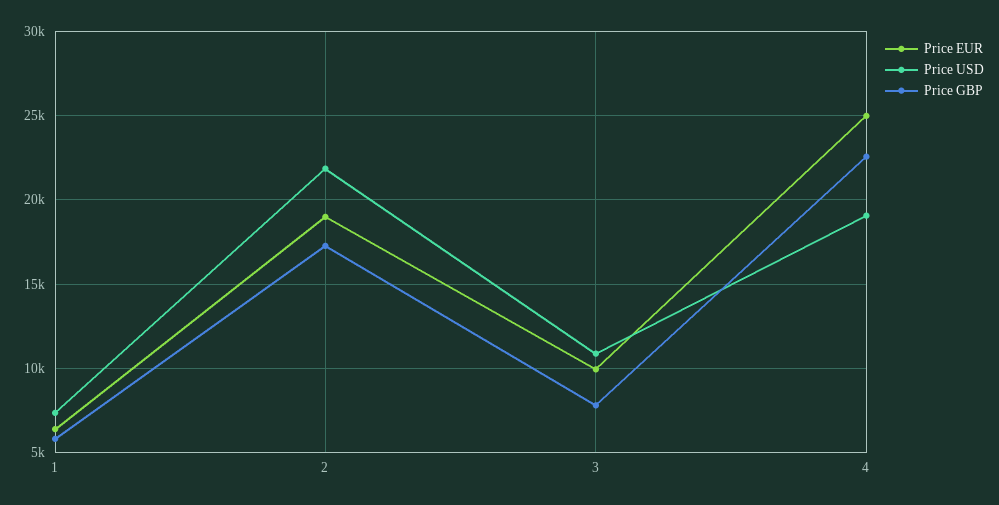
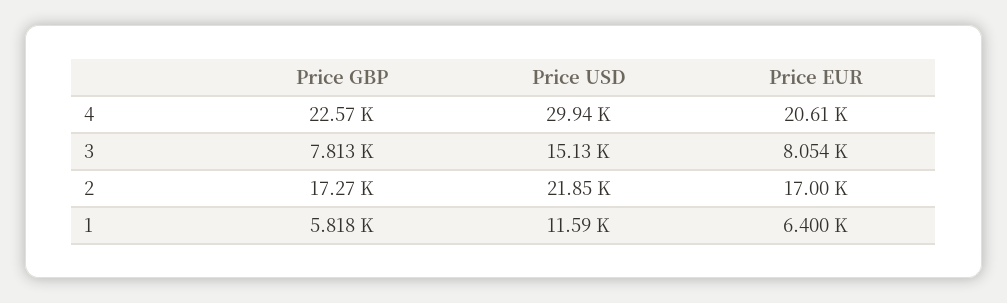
Price USD, 1: 7500 -> 11590
Price EUR, 2: 19000 -> 17000
Price EUR, 3: 10000 -> 8054
Price USD, 3: 11000 -> 15130
Price EUR, 4: 25000 -> 20610
Price USD, 4: 19000 -> 29940

